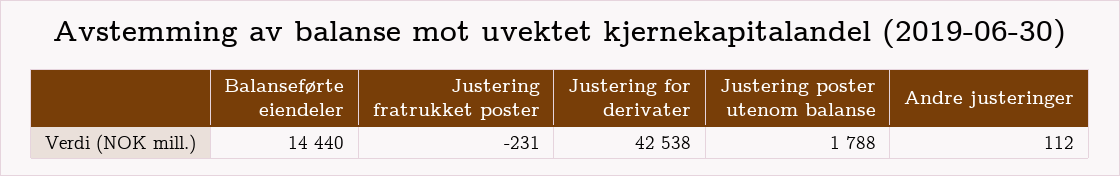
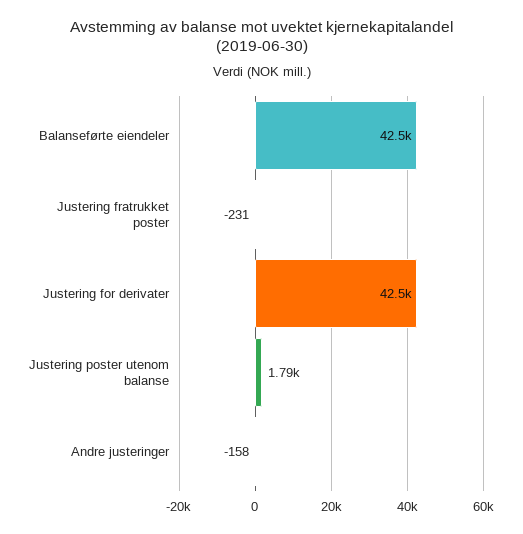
Balanseførte eiendeler: 14440 -> 42500
Andre justeringer: 112 -> -158

